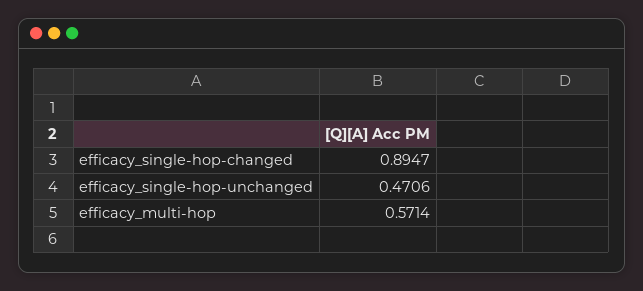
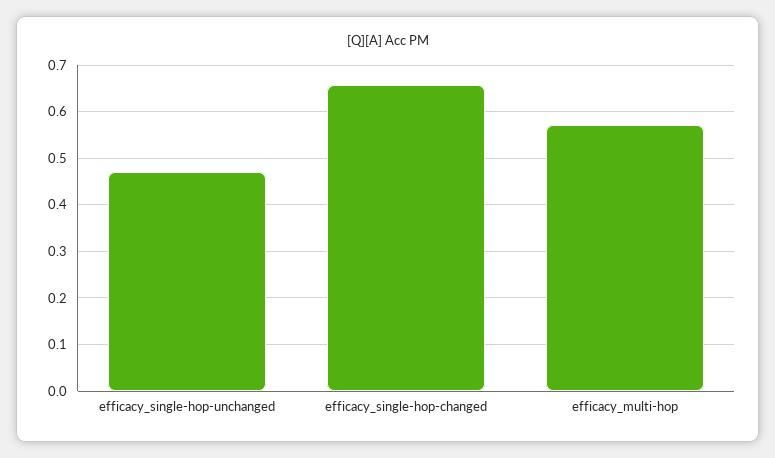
efficacy_single-hop-changed: 0.8947 -> 0.66

